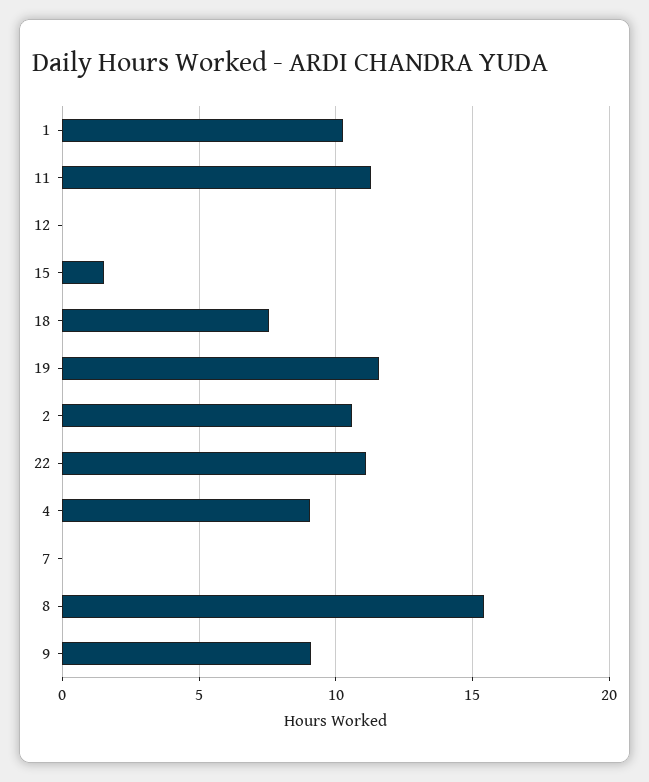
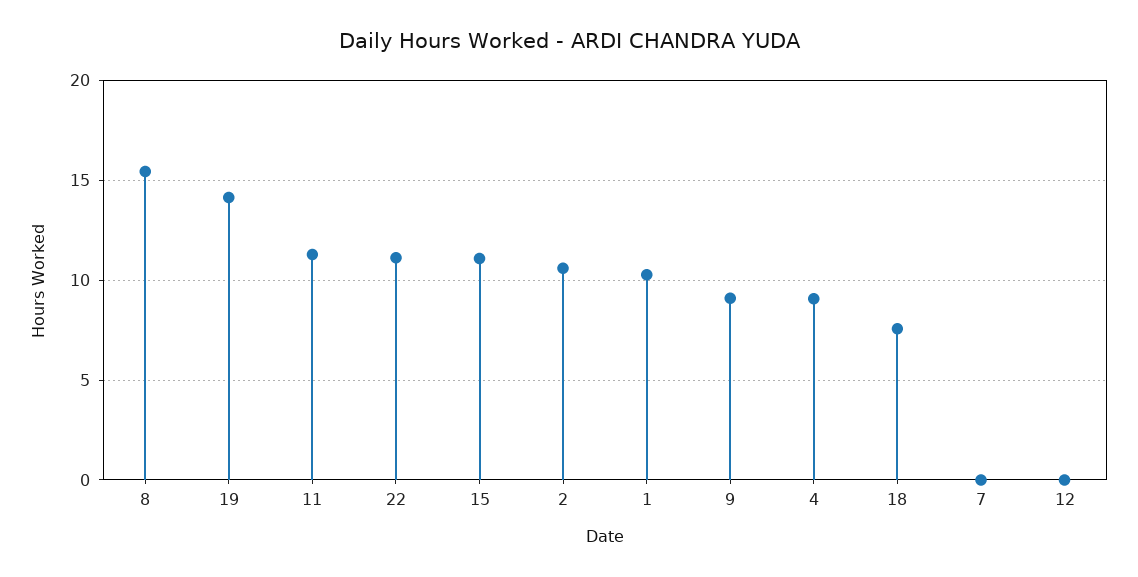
15: 1.5 -> 11
19: 11.5 -> 14

